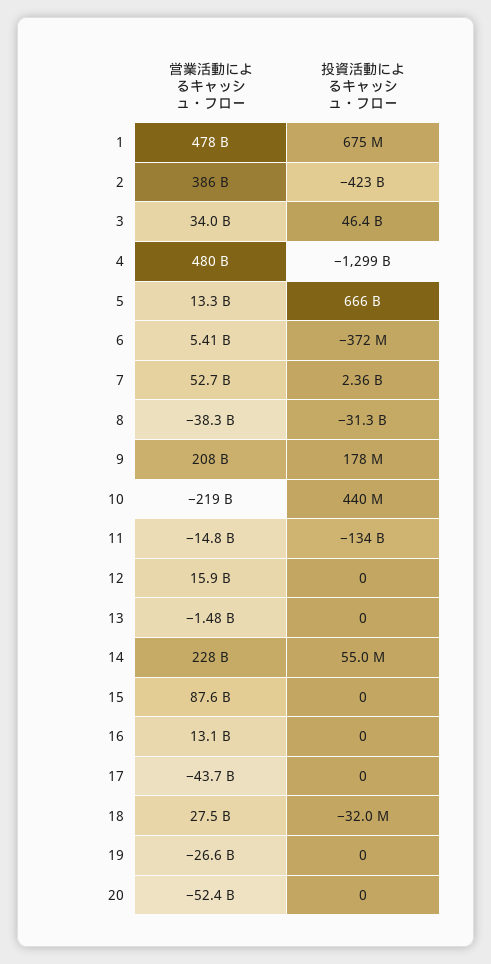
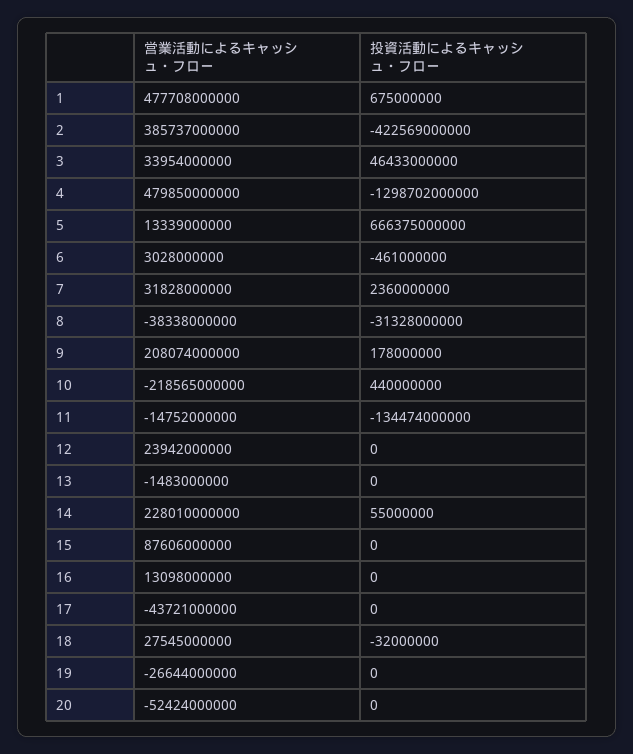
営業活動によるキャッシュ・フロー, 6: 5410000000 -> 3028000000
投資活動によるキャッシュ・フロー, 6: -372000000 -> -461000000
営業活動によるキャッシュ・フロー, 7: 52700000000 -> 31828000000
営業活動によるキャッシュ・フロー, 12: 15900000000 -> 23942000000

